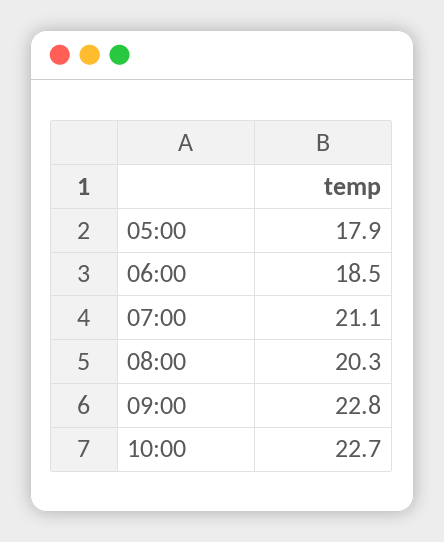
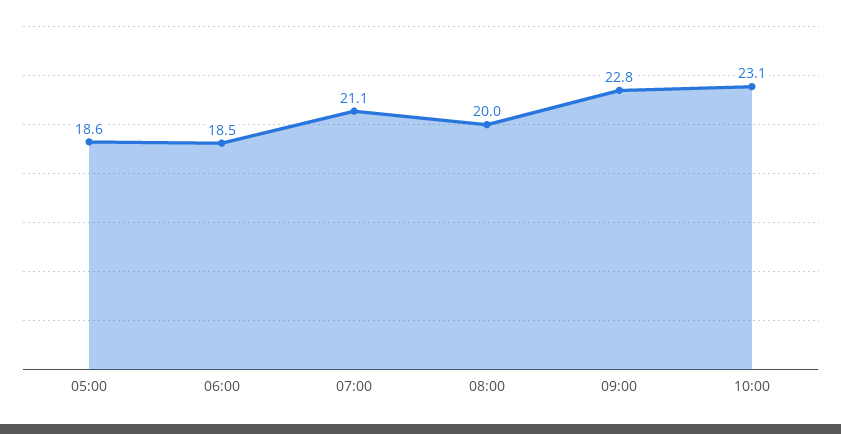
05:00: 17.9 -> 18.6
08:00: 20.3 -> 20
10:00: 22.7 -> 23.1

